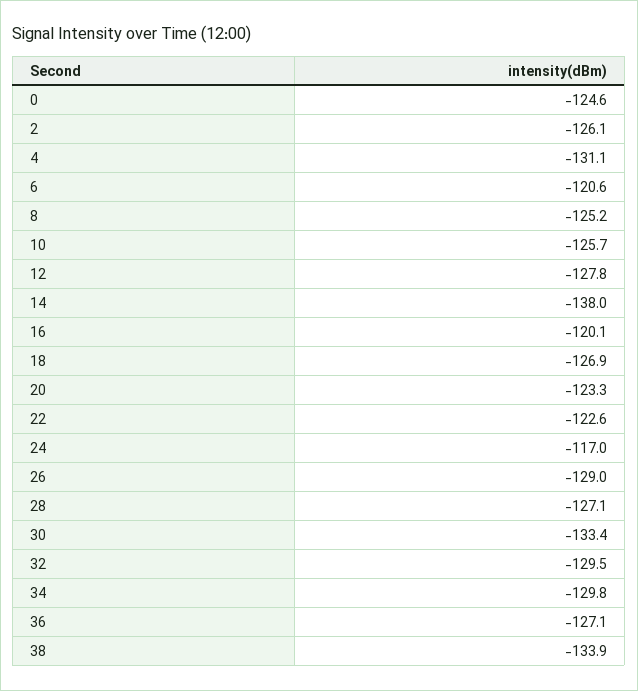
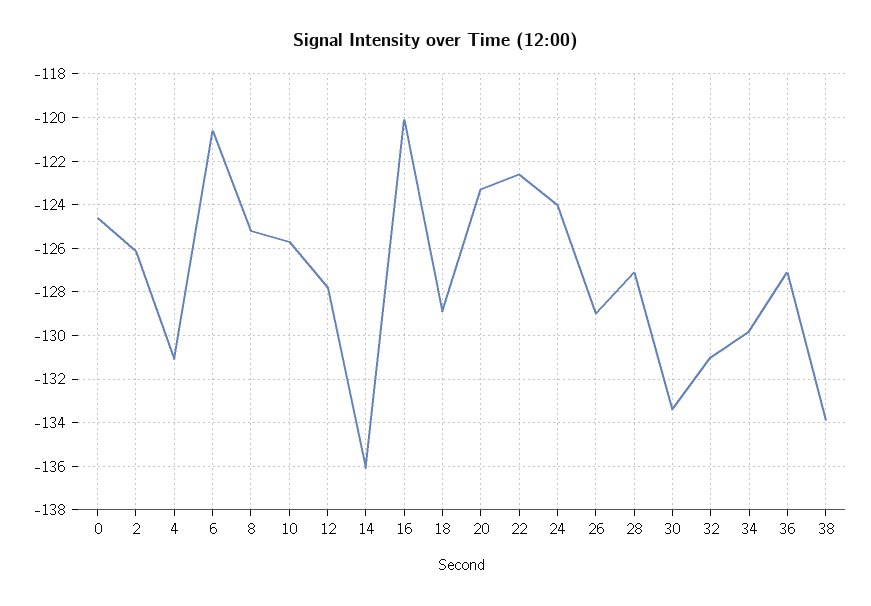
14: -138 -> -136
18: -126.9 -> -129
24: -117 -> -124
32: -129.5 -> -131

